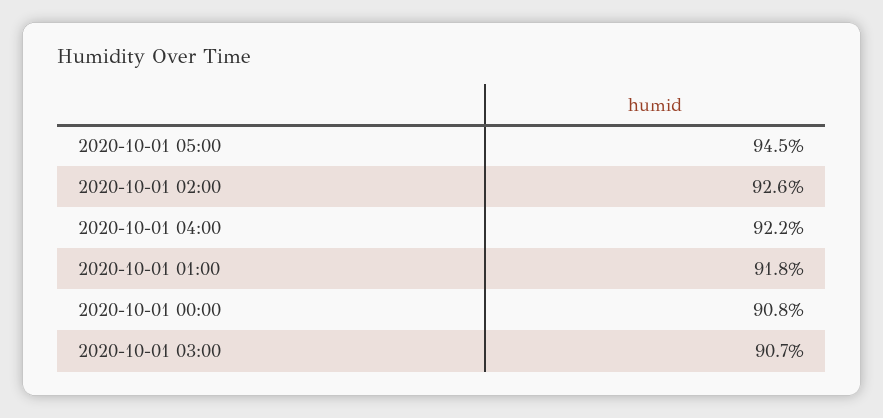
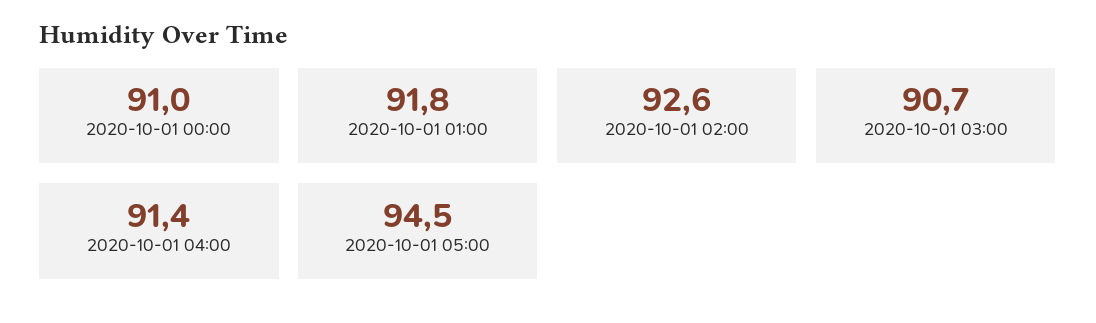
2020-10-01 04:00: 92.2 -> 91.4
2020-10-01 00:00: 90.8 -> 91

